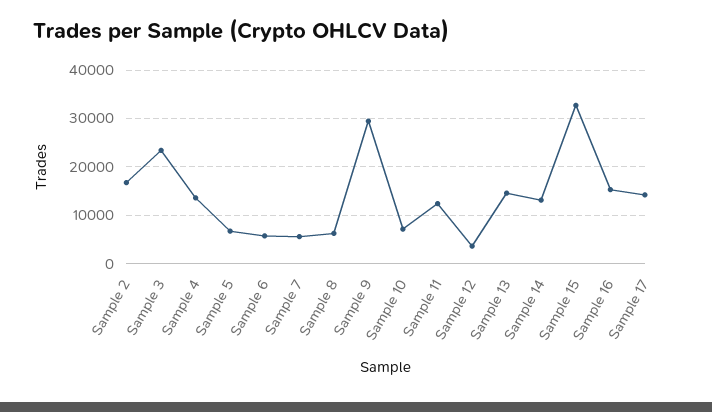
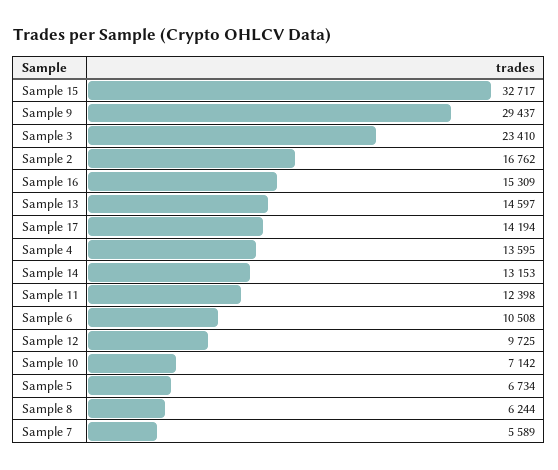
Sample 6: 6000 -> 10508
Sample 12: 4000 -> 9725

